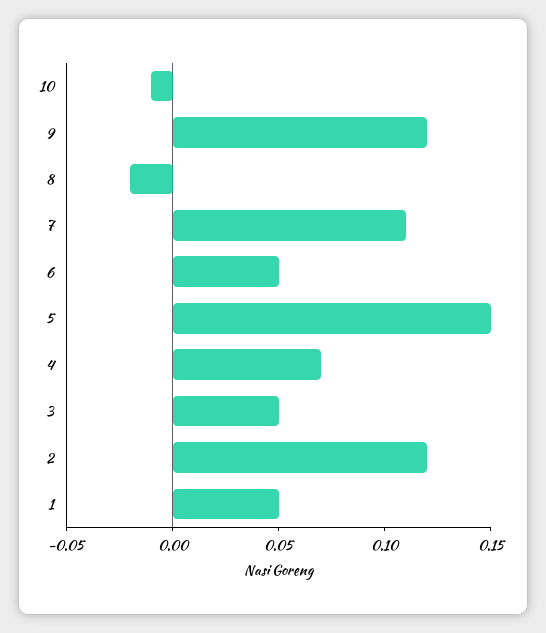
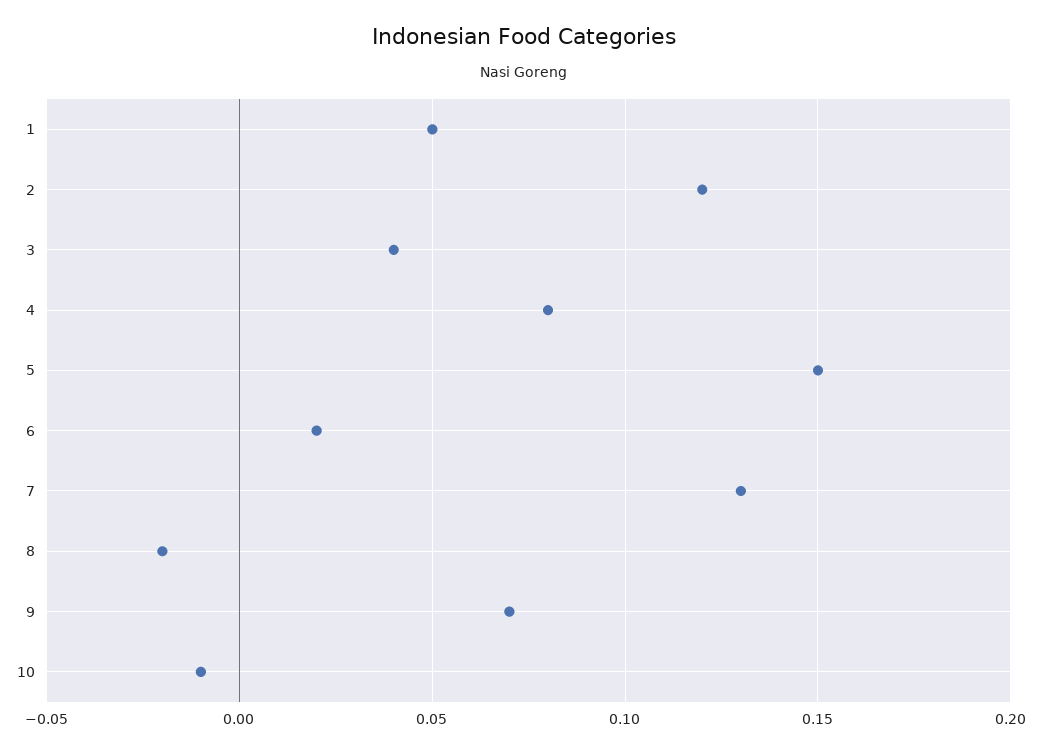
9: 0.12 -> 0.07
7: 0.11 -> 0.13
6: 0.05 -> 0.02
4: 0.07 -> 0.08
3: 0.05 -> 0.04

